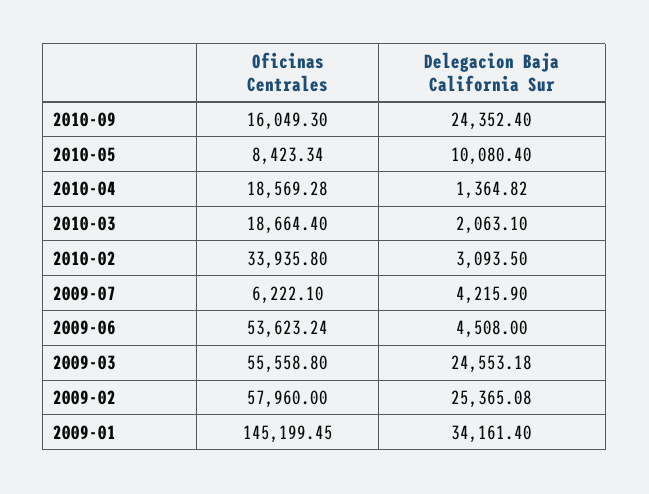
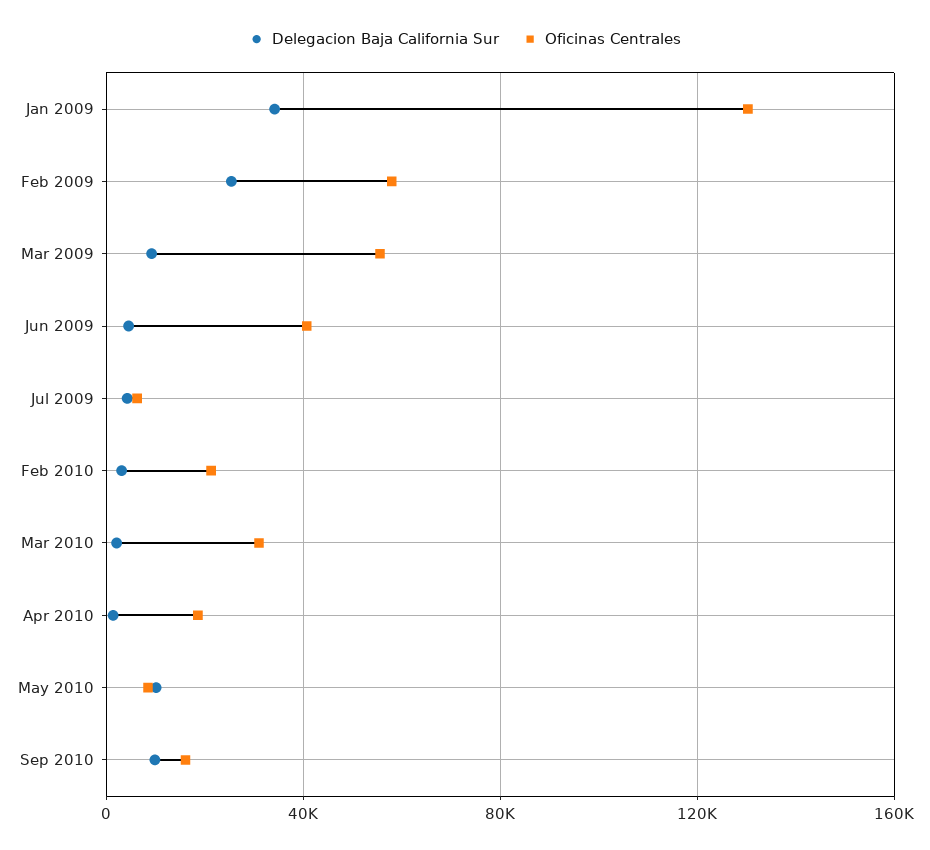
Delegacion Baja California Sur, 2010-09: 24352.4 -> 10000
Oficinas Centrales, 2010-03: 18664.4 -> 30000
Oficinas Centrales, 2010-02: 33935.8 -> 20000
Oficinas Centrales, 2009-06: 53623.24 -> 40000
Delegacion Baja California Sur, 2009-03: 24553.18 -> 10000
Oficinas Centrales, 2009-01: 145199.45 -> 130000

